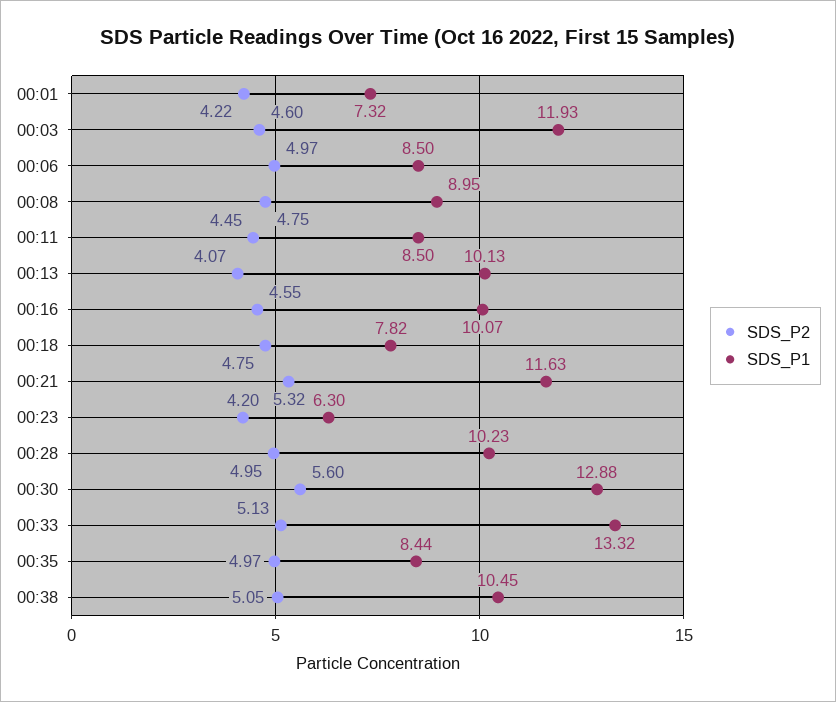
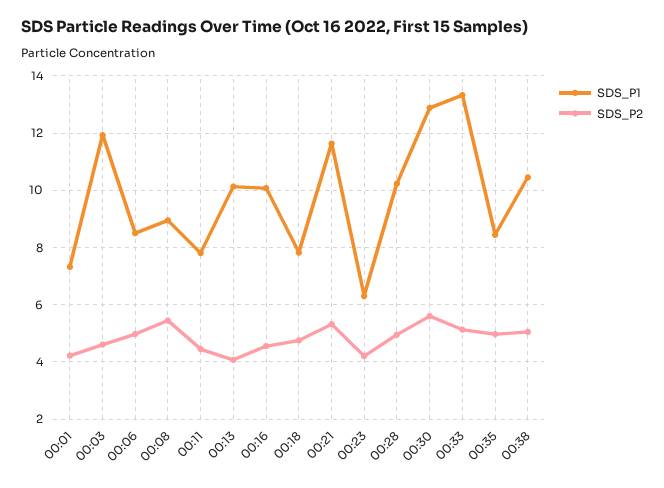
SDS_P2, 00:08: 4.75 -> 5.5
SDS_P1, 00:11: 8.5 -> 7.75

